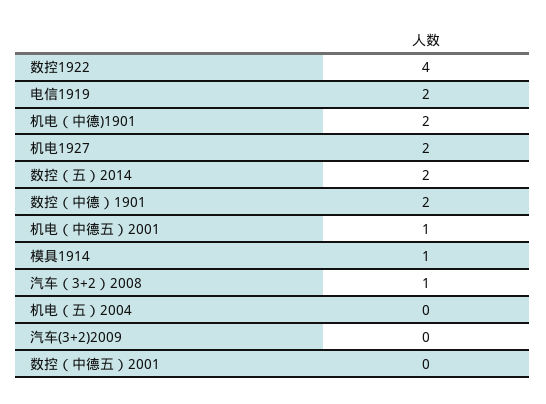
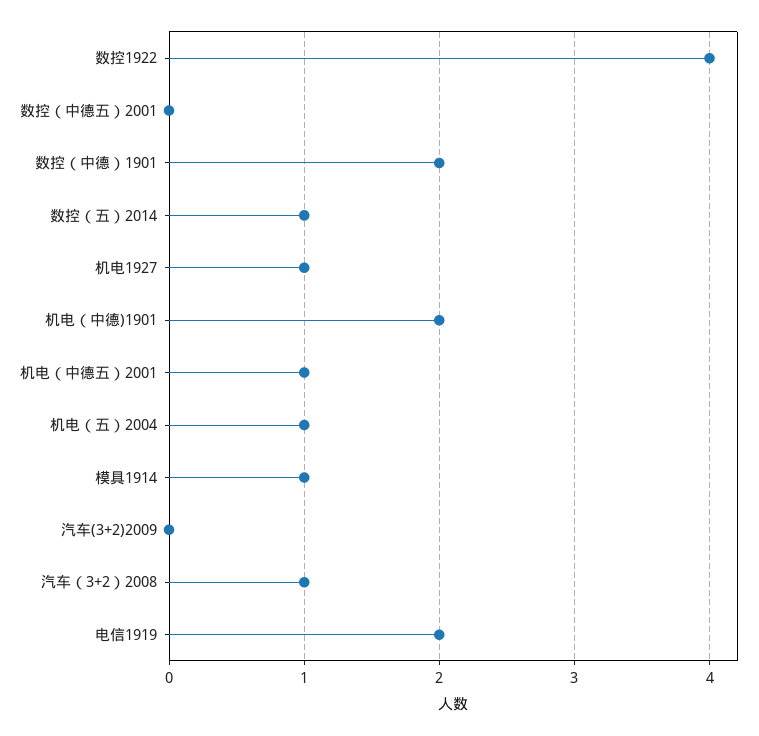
机电1927: 2 -> 1
数控（五）2014: 2 -> 1
机电（五）2004: 0 -> 1

